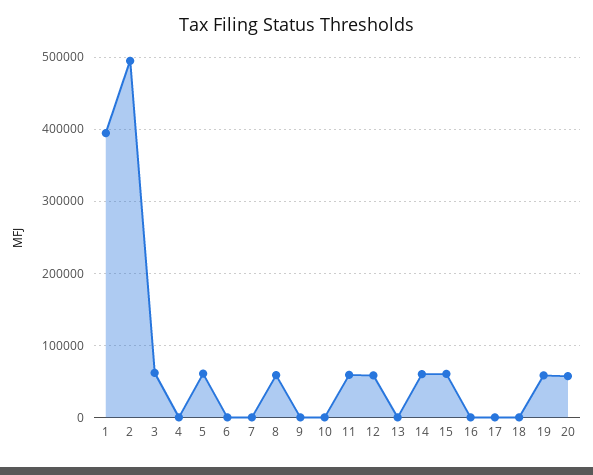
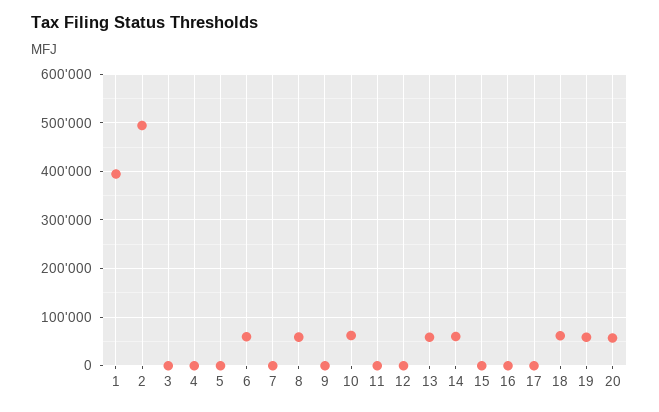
3: 60000 -> 0
5: 60000 -> 0
6: 0 -> 60000
10: 0 -> 60000
11: 60000 -> 0
12: 60000 -> 0
13: 0 -> 60000
15: 60000 -> 0
18: 0 -> 60000

